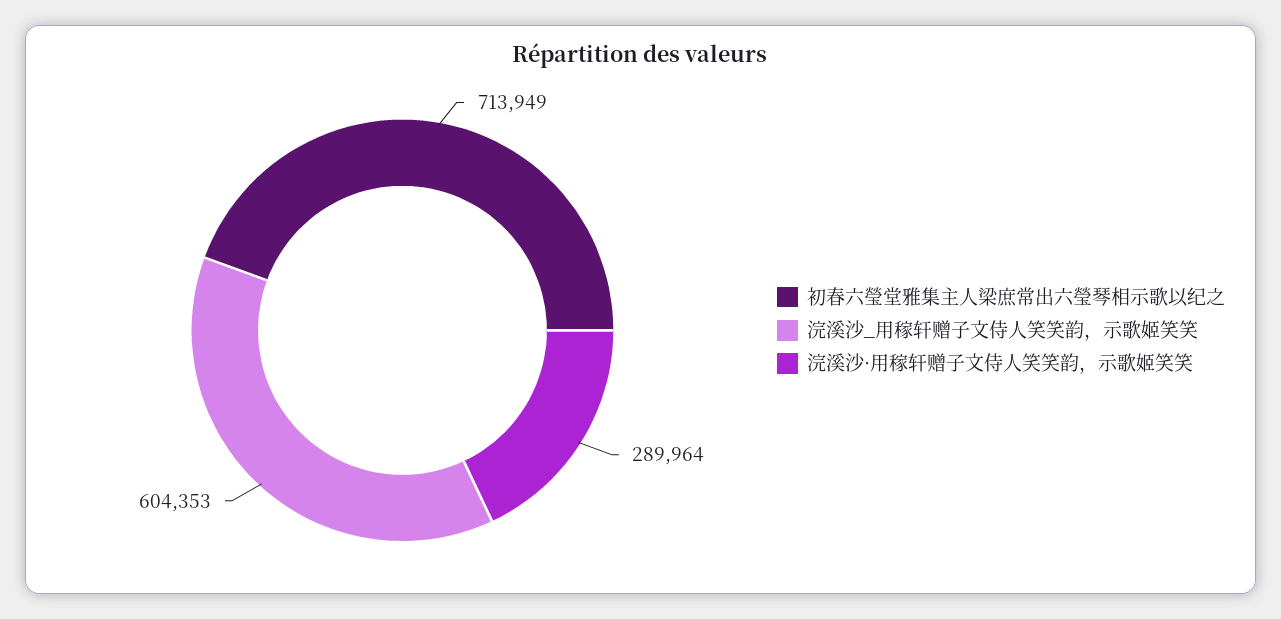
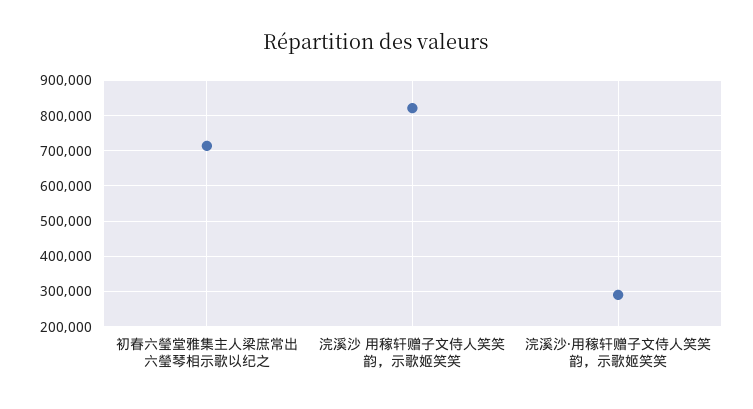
浣溪沙_用稼轩赠子文侍人笑笑韵，示歌姬笑笑: 604353 -> 820000

